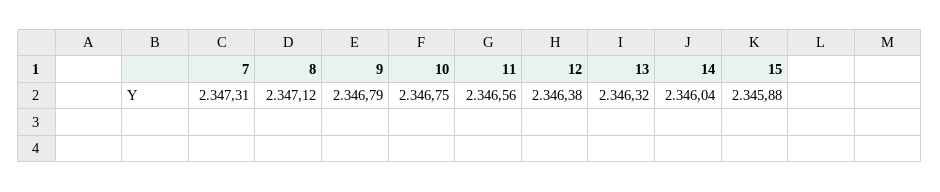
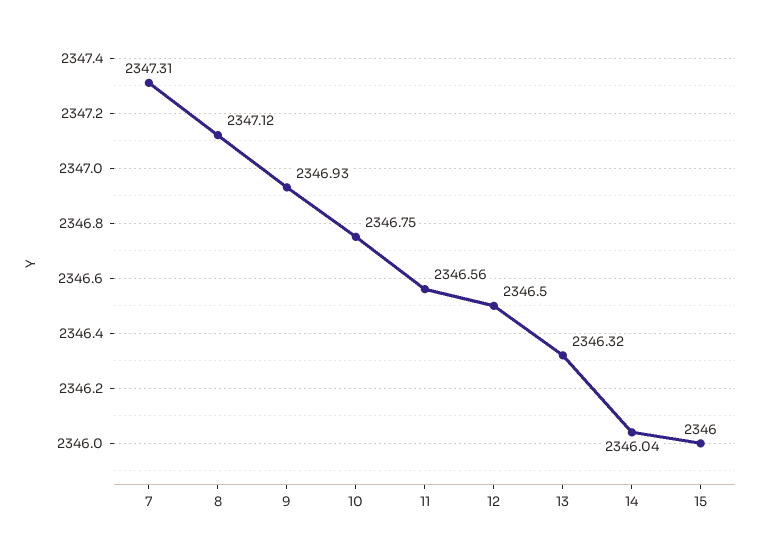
9: 2346.79 -> 2346.93
12: 2346.38 -> 2346.5
15: 2345.88 -> 2346

